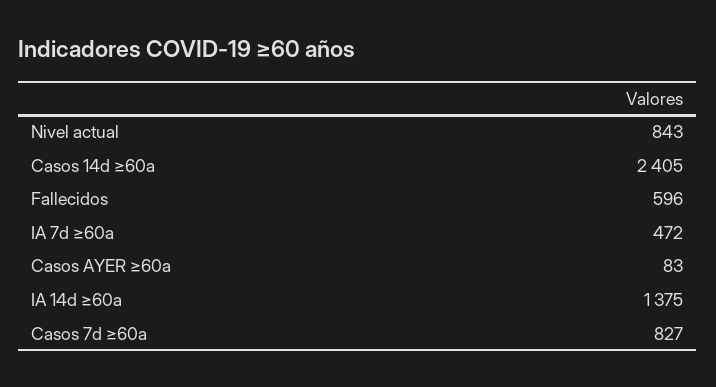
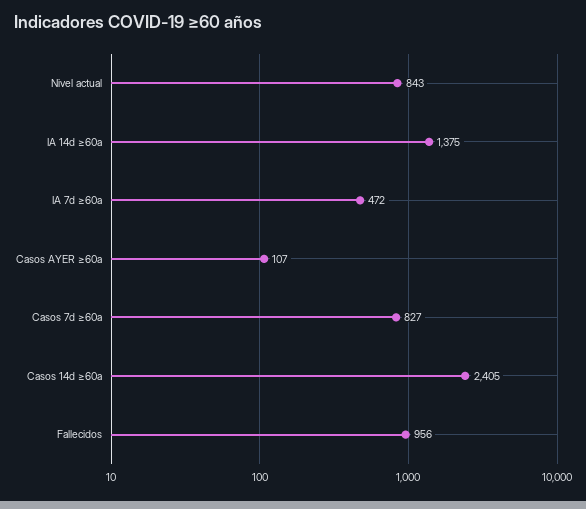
Fallecidos: 596 -> 956
Casos AYER ≥60a: 83 -> 107

